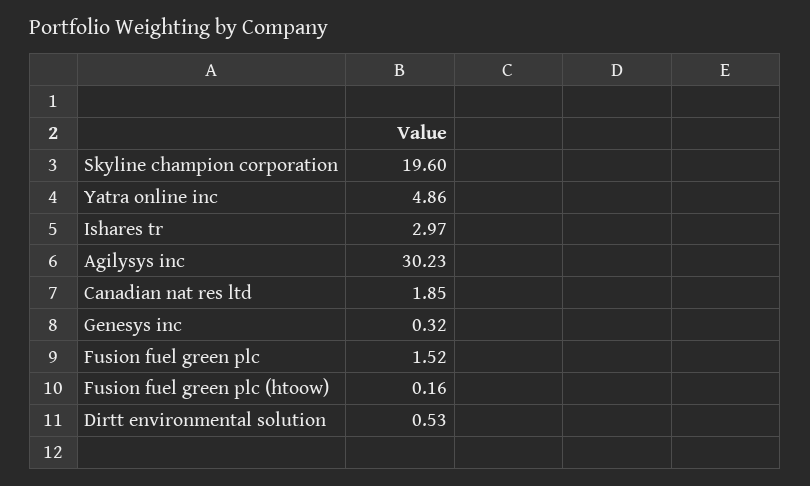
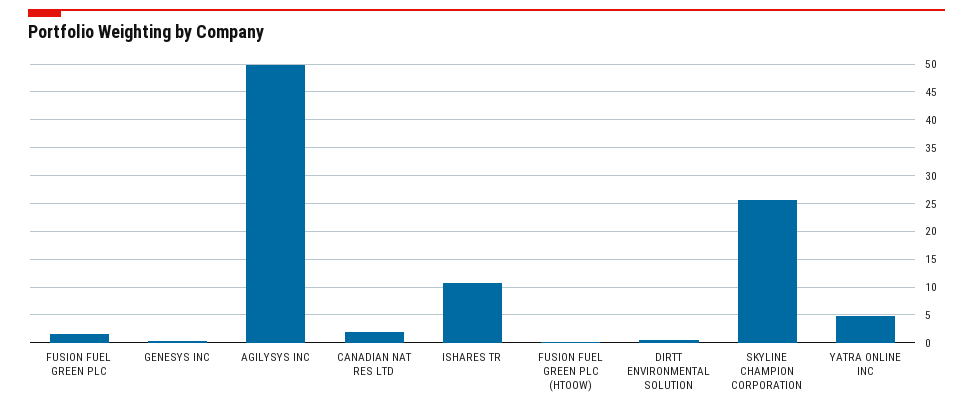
Skyline champion corporation: 19.6 -> 25
Ishares tr: 2.97 -> 10
Agilysys inc: 30.23 -> 50

